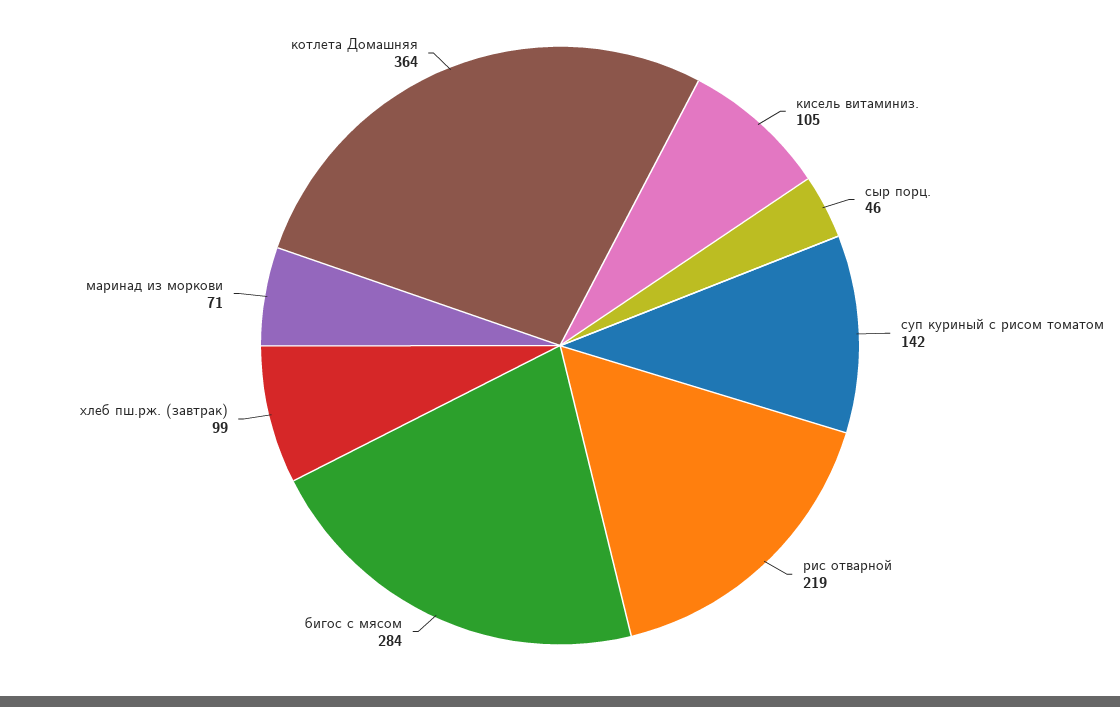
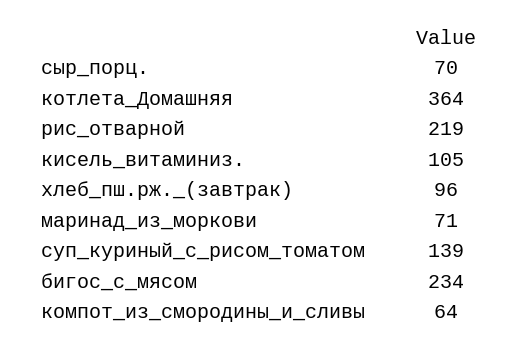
сыр порц.: 46 -> 70
суп куриный с рисом томатом: 142 -> 139
бигос с мясом: 284 -> 234
хлеб пш.рж. (завтрак): 99 -> 96
компот_из_смородины_и_сливы: none -> 64

